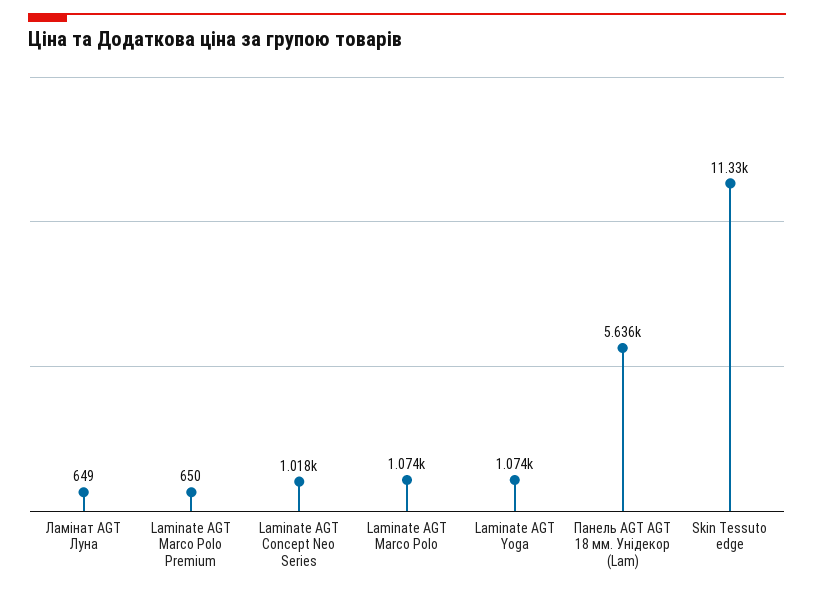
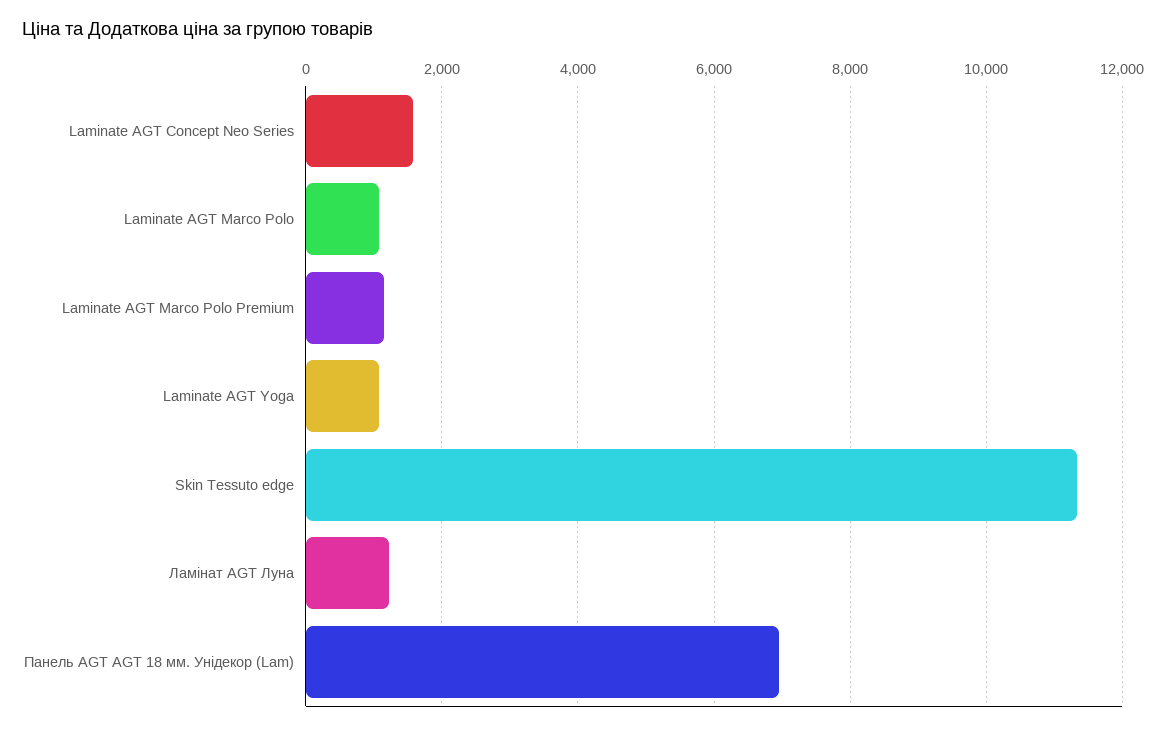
Ламінат AGT Луна: 649 -> 1200
Laminate AGT Marco Polo Premium: 650 -> 1200
Laminate AGT Concept Neo Series: 1018 -> 1600
Панель AGT AGT 18 мм. Унідекор (Lam): 5636 -> 7000

